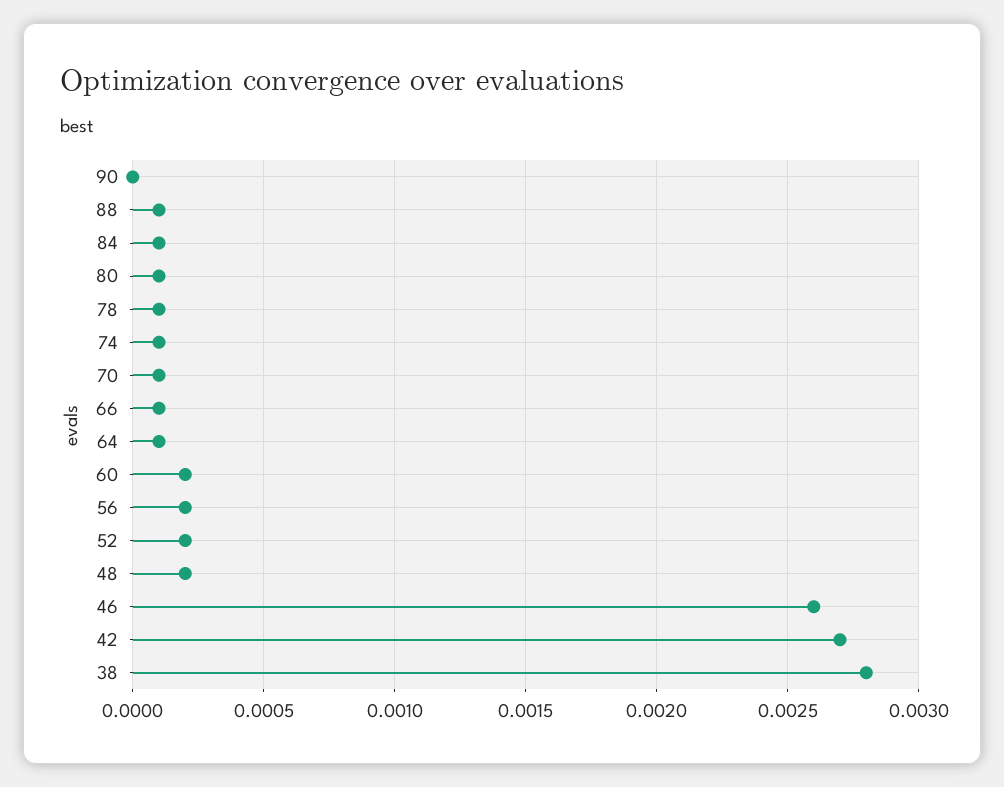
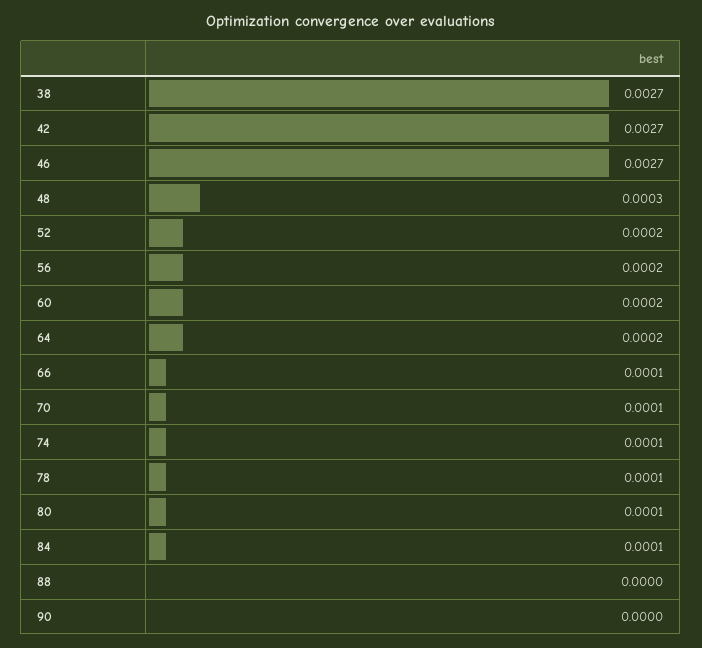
88: 0.0001 -> 0
64: 0.0001 -> 0.0002
48: 0.0002 -> 0.0003
46: 0.0026 -> 0.0027
38: 0.0028 -> 0.0027

